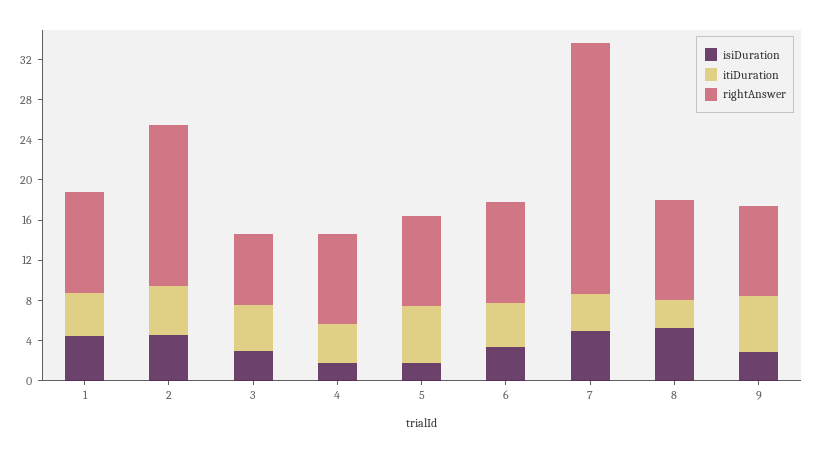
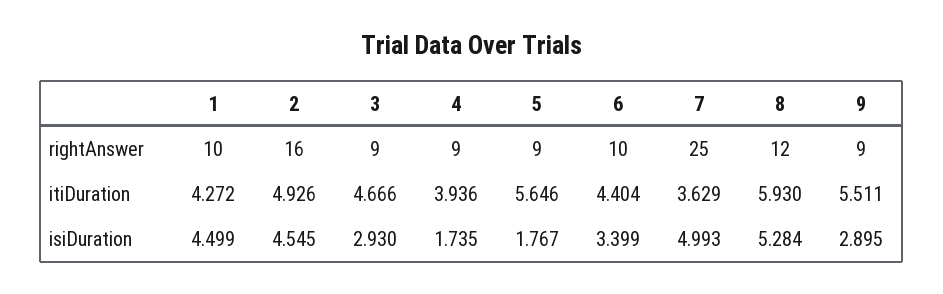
rightAnswer, 3: 7 -> 9
itiDuration, 8: 3 -> 5.93
rightAnswer, 8: 10 -> 12

